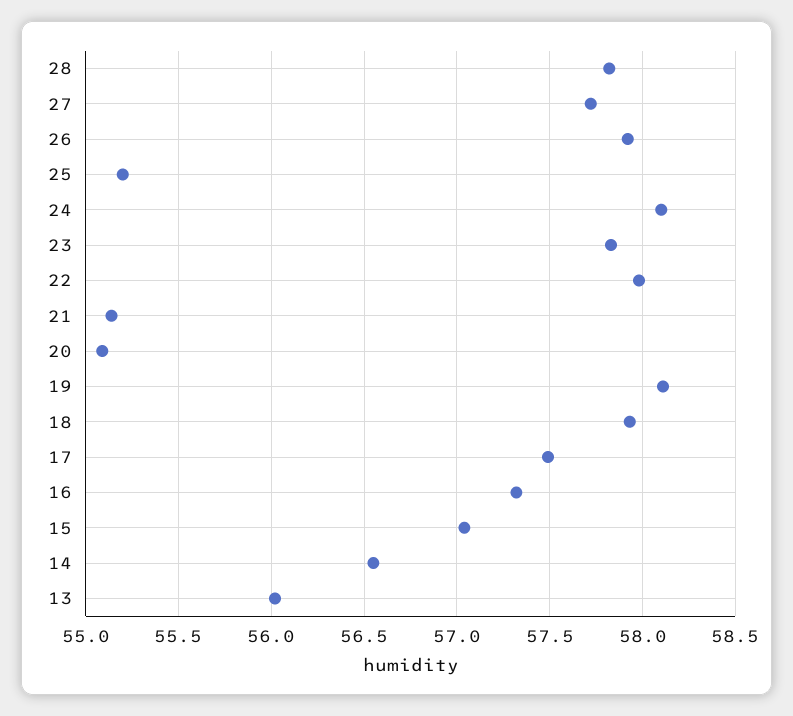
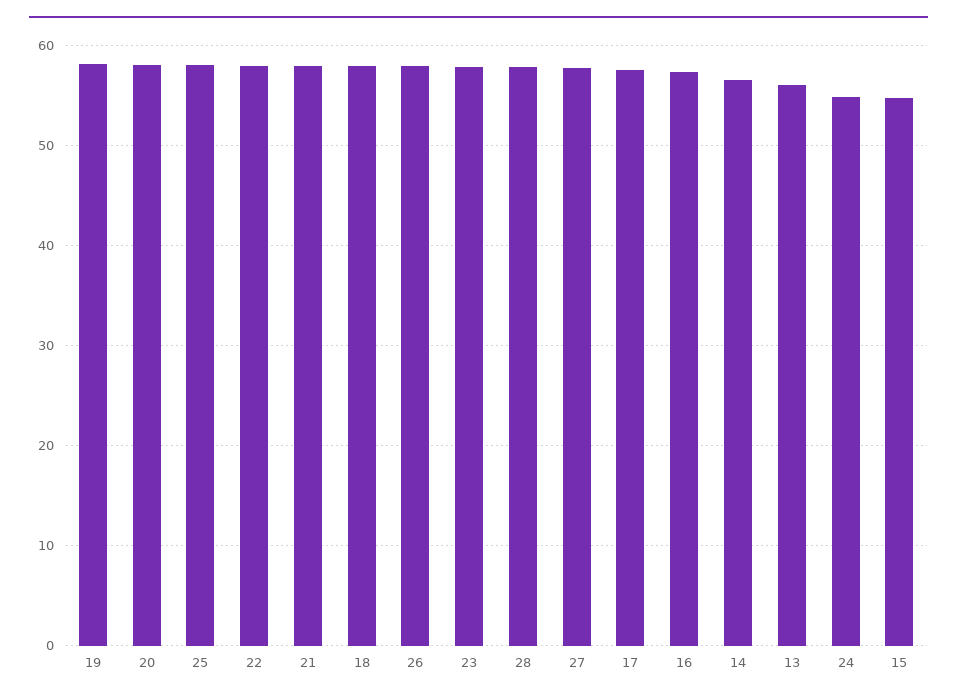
25: 55.2 -> 58
24: 58.1 -> 55
21: 55.15 -> 58
20: 55.1 -> 58
15: 57.05 -> 55

